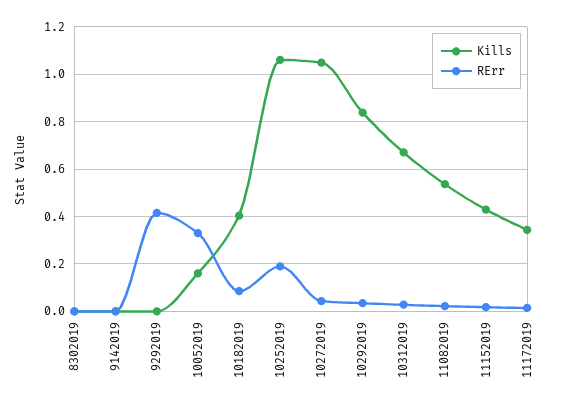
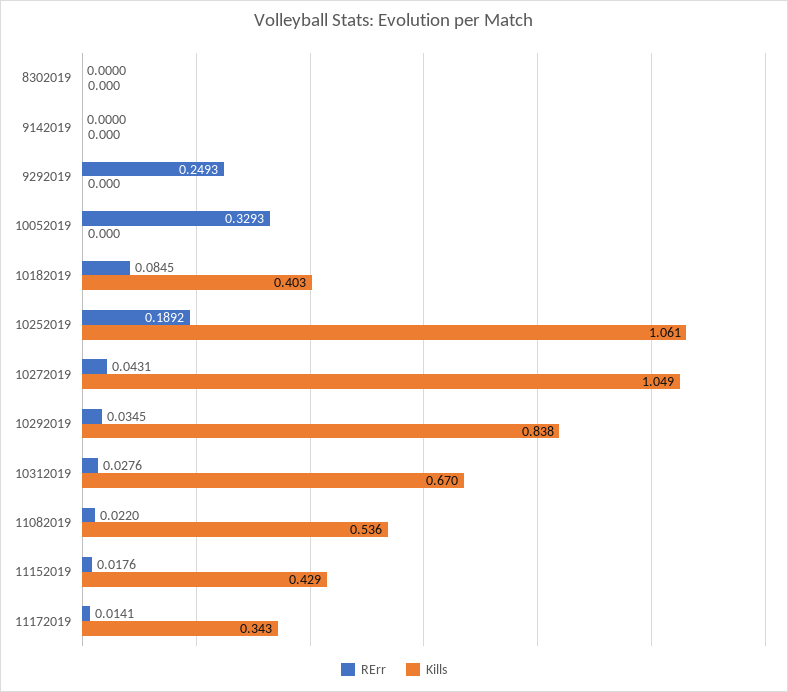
RErr, 9292019: 0.4 -> 0.2493
Kills, 10052019: 0.15 -> 0

